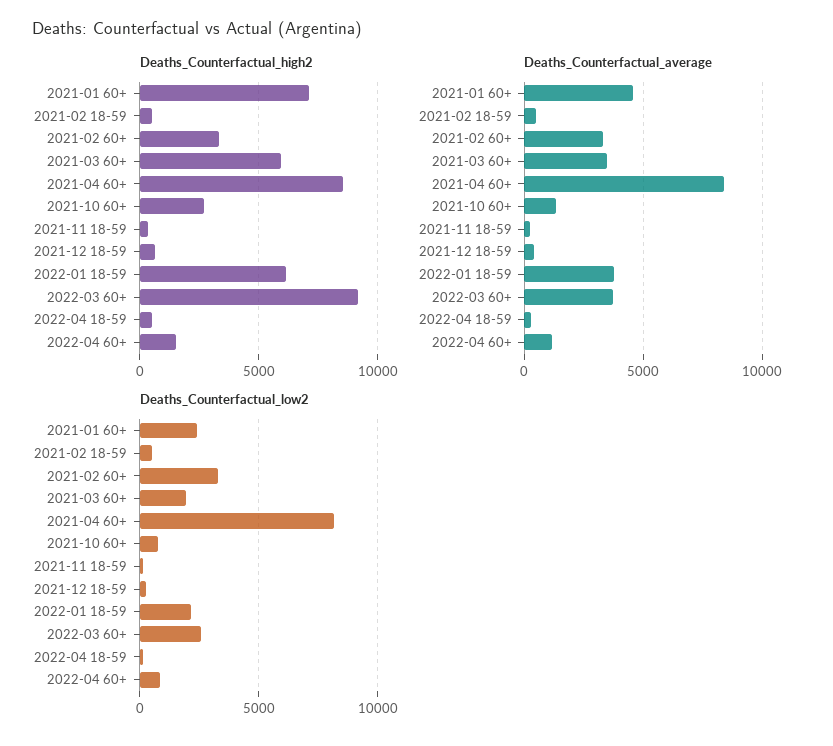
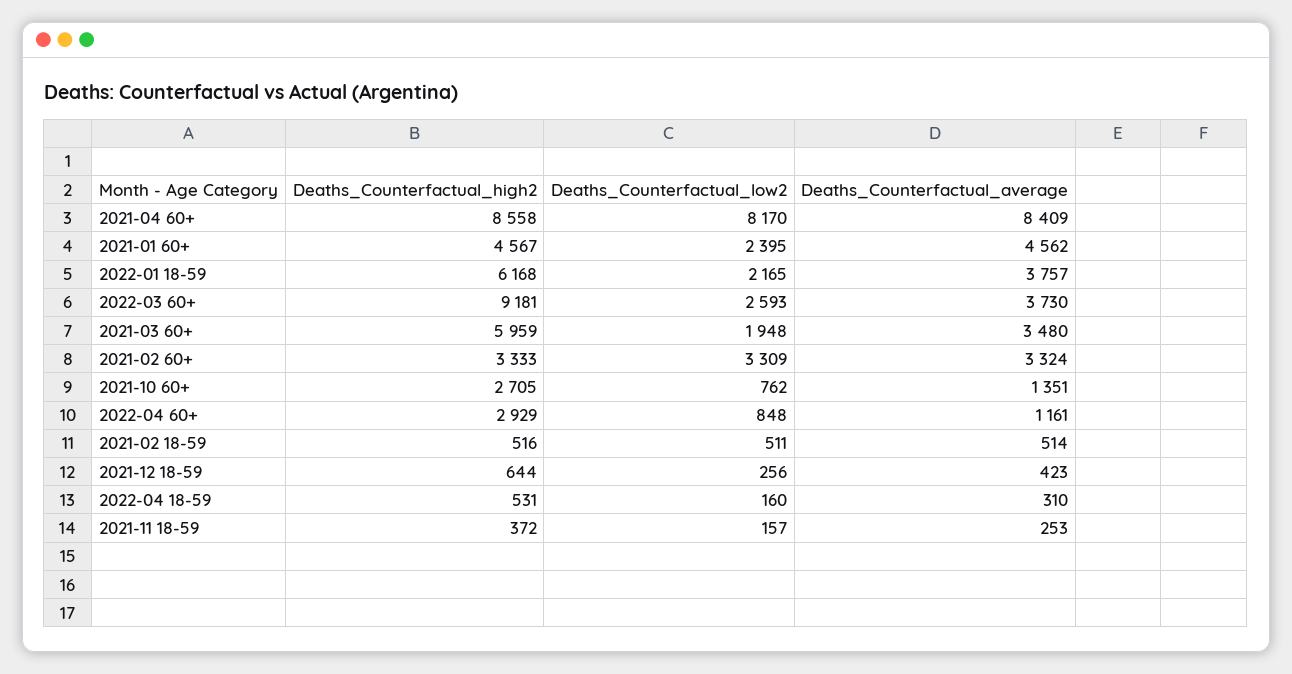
Deaths_Counterfactual_high2, 2021-01 60+: 7000 -> 4567
Deaths_Counterfactual_high2, 2022-04 60+: 1500 -> 2929

